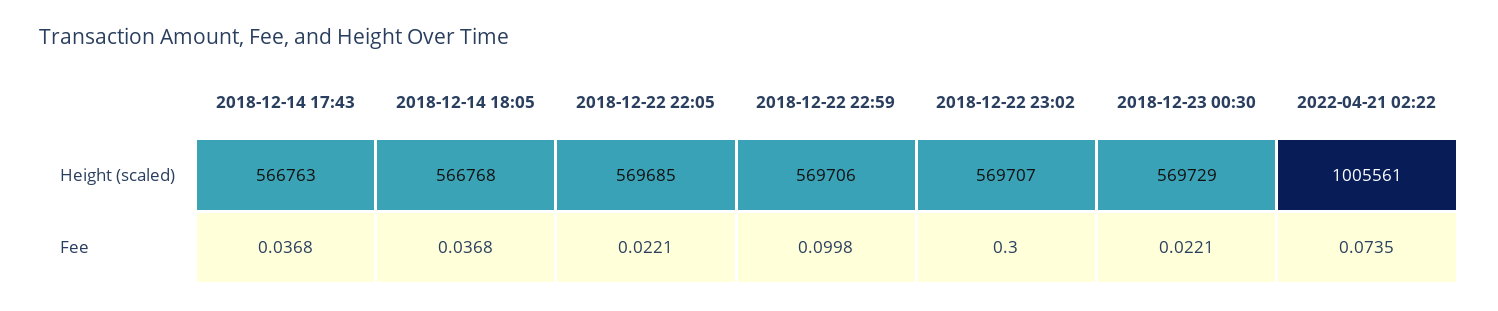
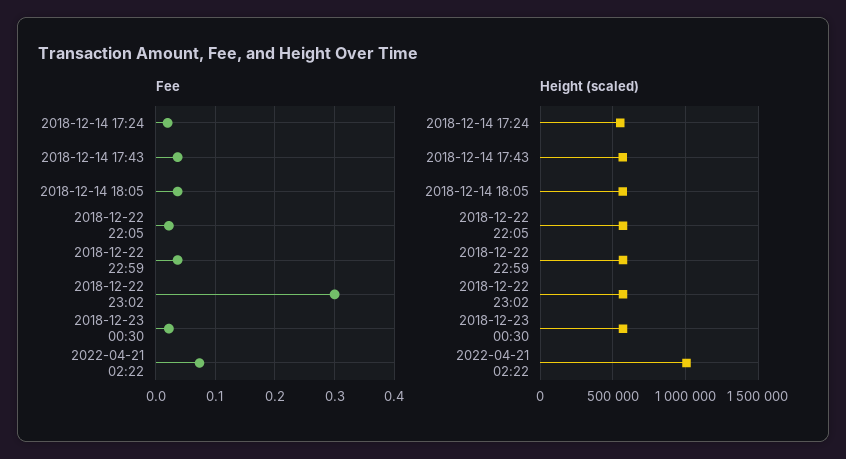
Fee, 2018-12-22 22:59: 0.0998 -> 0.04
Fee, 2018-12-14 17:24: none -> 0.02
Height (scaled), 2018-12-14 17:24: none -> 550000

